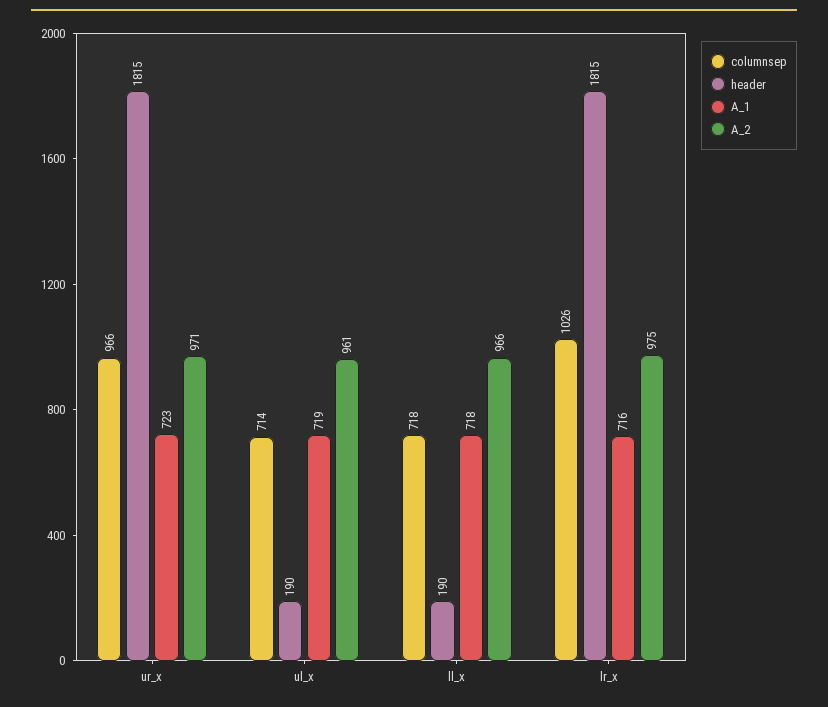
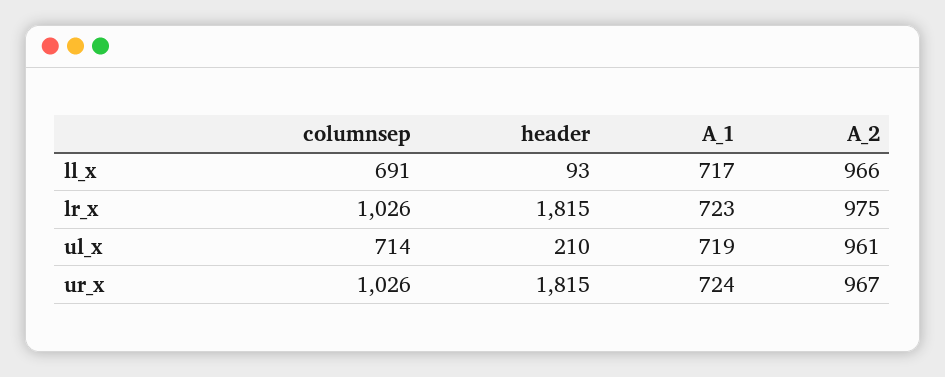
columnsep, ur_x: 966 -> 1026
A_1, ur_x: 723 -> 724
A_2, ur_x: 971 -> 967
header, ul_x: 190 -> 210
columnsep, ll_x: 718 -> 691
header, ll_x: 190 -> 93
A_1, ll_x: 718 -> 717
A_1, lr_x: 716 -> 723

